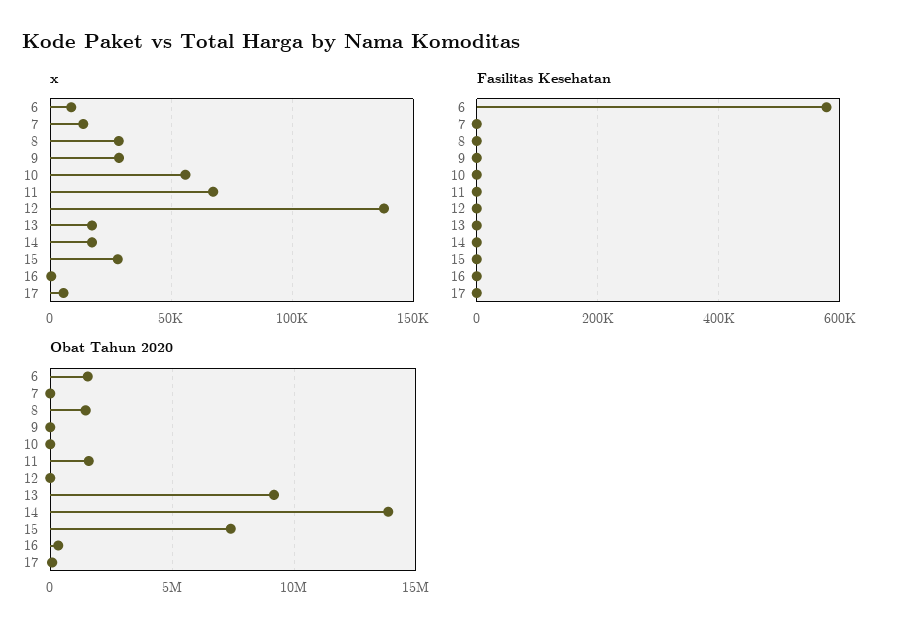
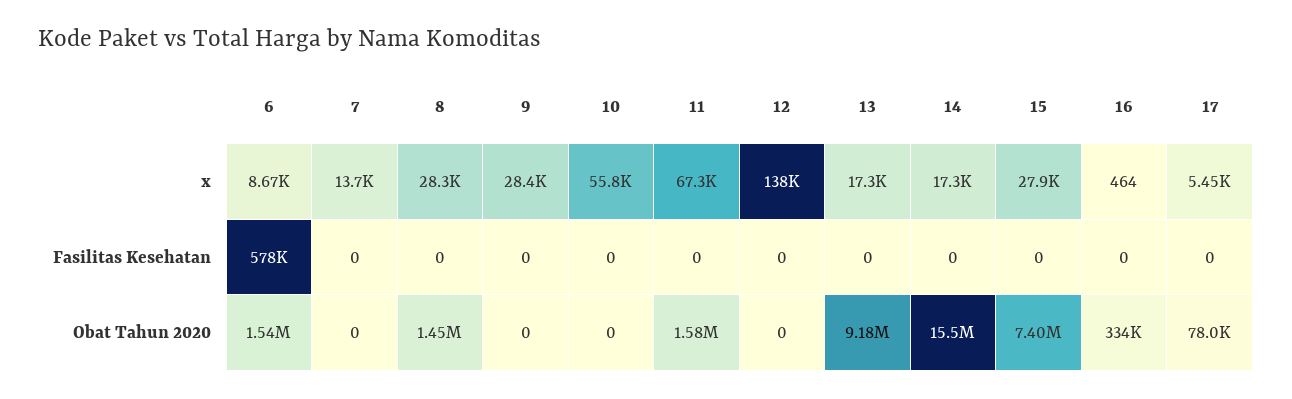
Obat Tahun 2020, 14: 14000000 -> 15500000

